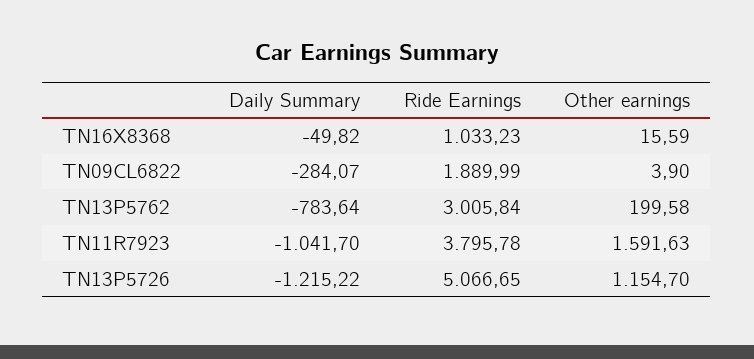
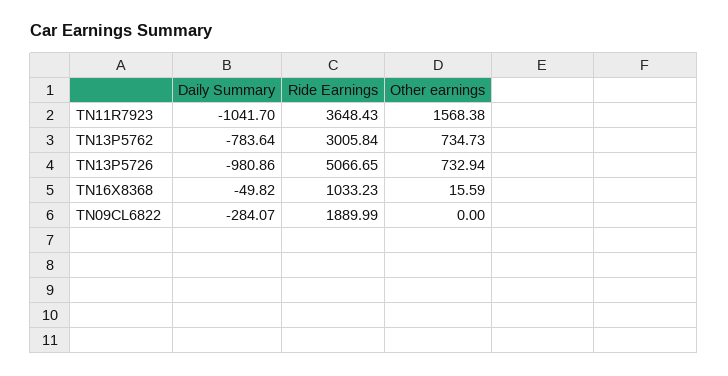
Other earnings, TN09CL6822: 3.9 -> 0
Other earnings, TN13P5762: 199.58 -> 734.73
Ride Earnings, TN11R7923: 3795.78 -> 3648.43
Other earnings, TN11R7923: 1591.63 -> 1568.38
Daily Summary, TN13P5726: -1215.22 -> -980.86
Other earnings, TN13P5726: 1154.7 -> 732.94

